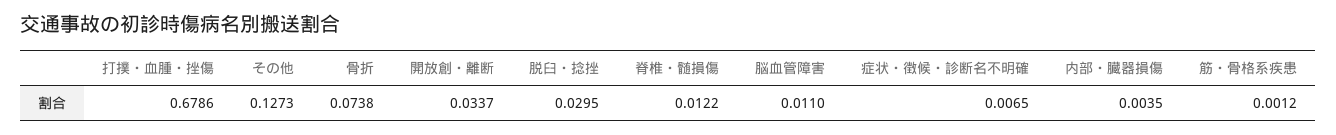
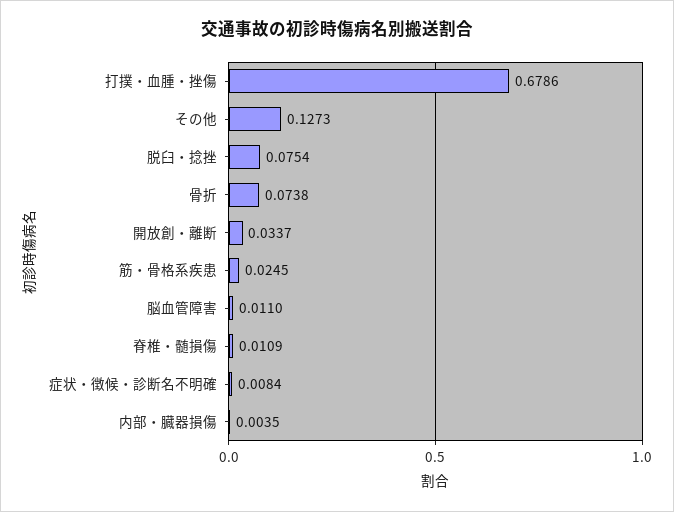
脱臼・捻挫: 0.0295 -> 0.0754
脊椎・髄損傷: 0.0122 -> 0.0109
症状・徴候・診断名不明確: 0.0065 -> 0.0084
筋・骨格系疾患: 0.0012 -> 0.0245

